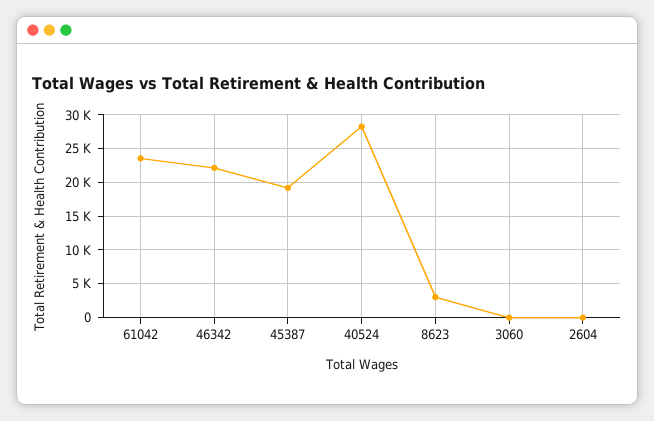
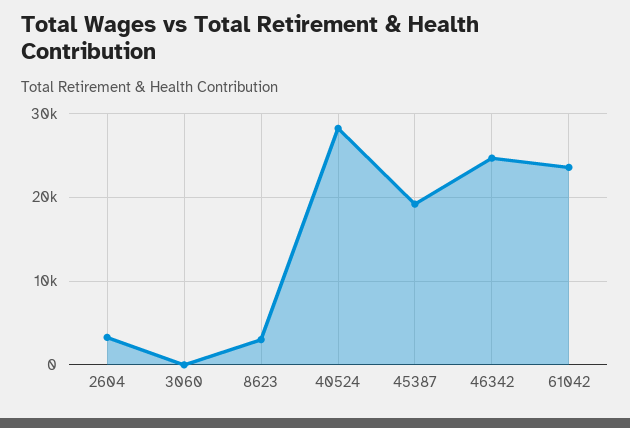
46342: 22000 -> 25000
2604: 0 -> 3000

